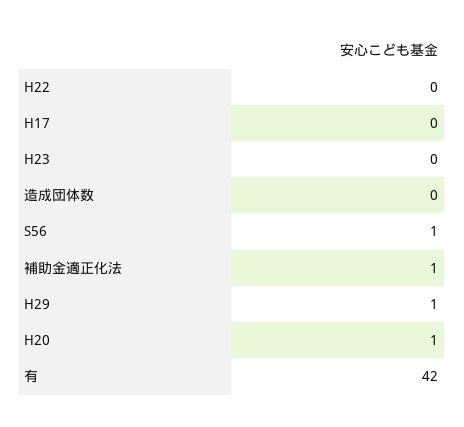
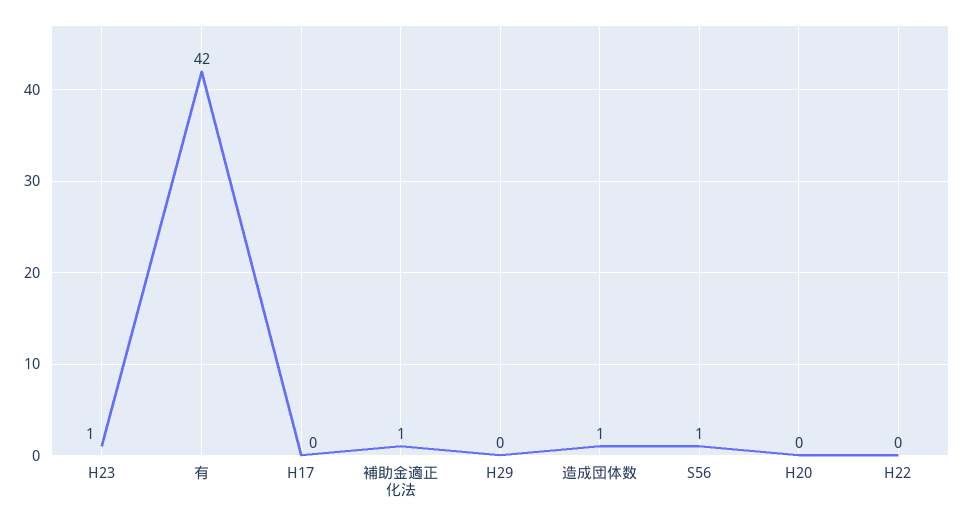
H23: 0 -> 1
造成団体数: 0 -> 1
H29: 1 -> 0
H20: 1 -> 0

